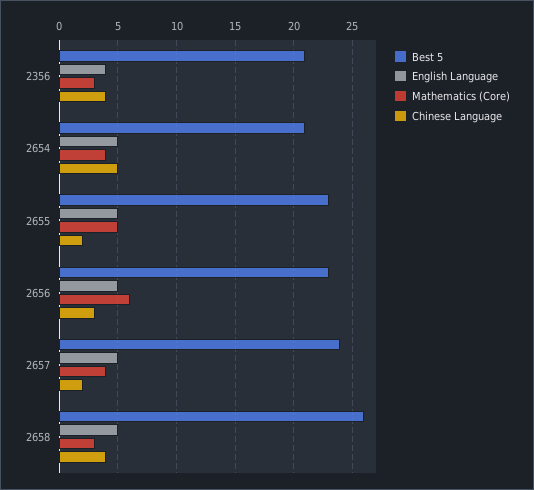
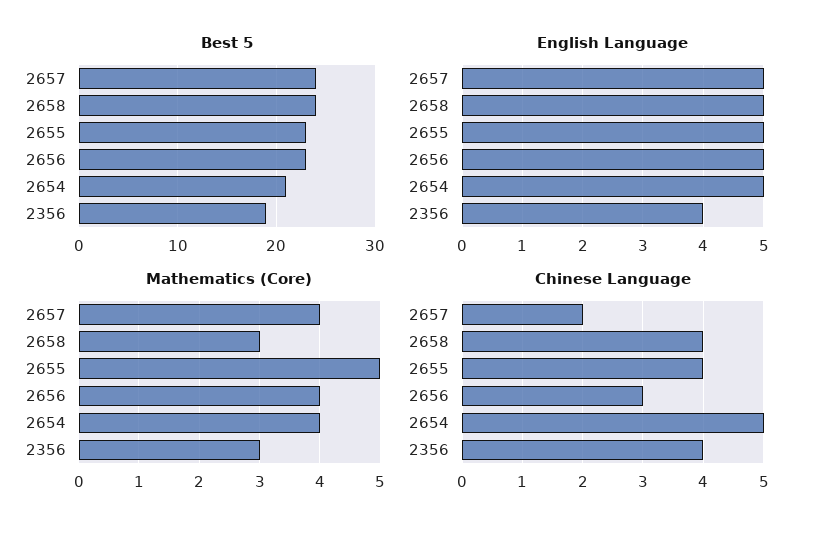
Best 5, 2356: 21 -> 19
Chinese Language, 2655: 2 -> 4
Mathematics (Core), 2656: 6 -> 4
Best 5, 2658: 26 -> 24

